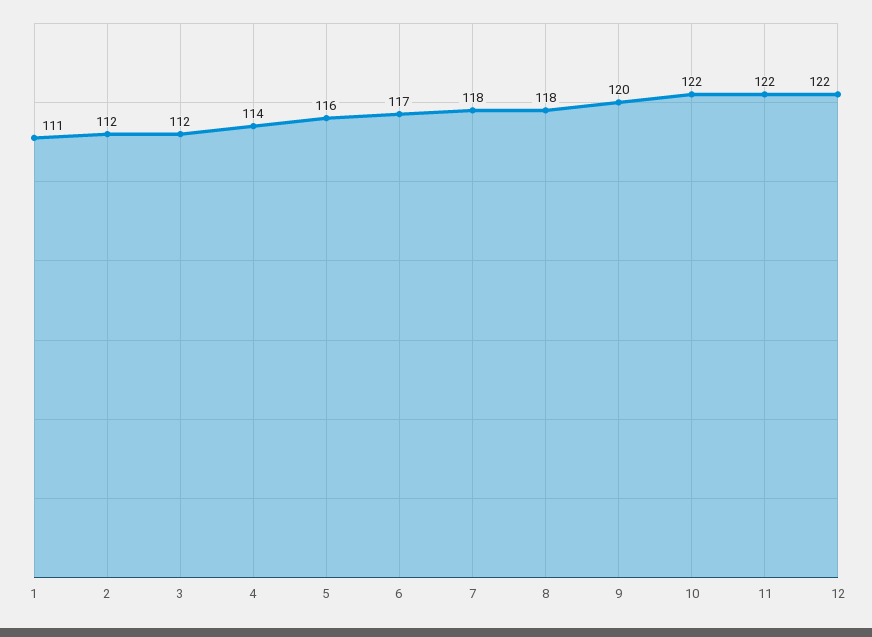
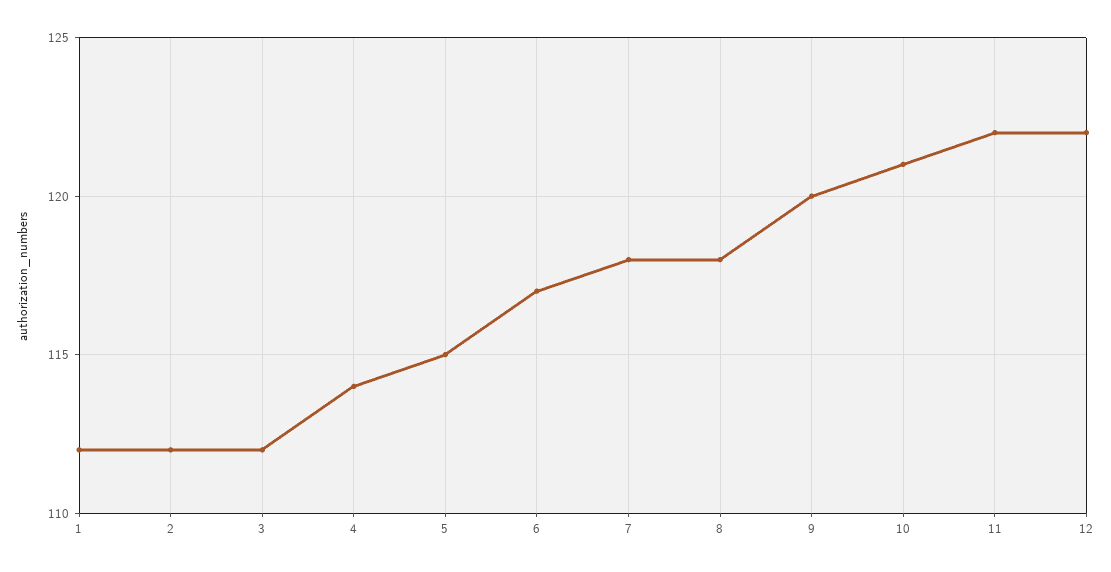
1: 111 -> 112
5: 116 -> 115
10: 122 -> 121

